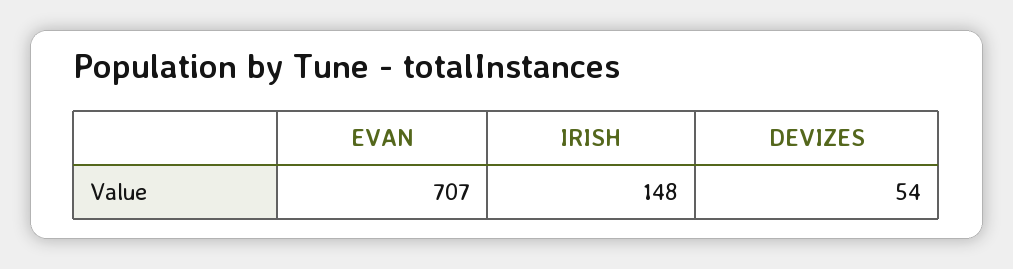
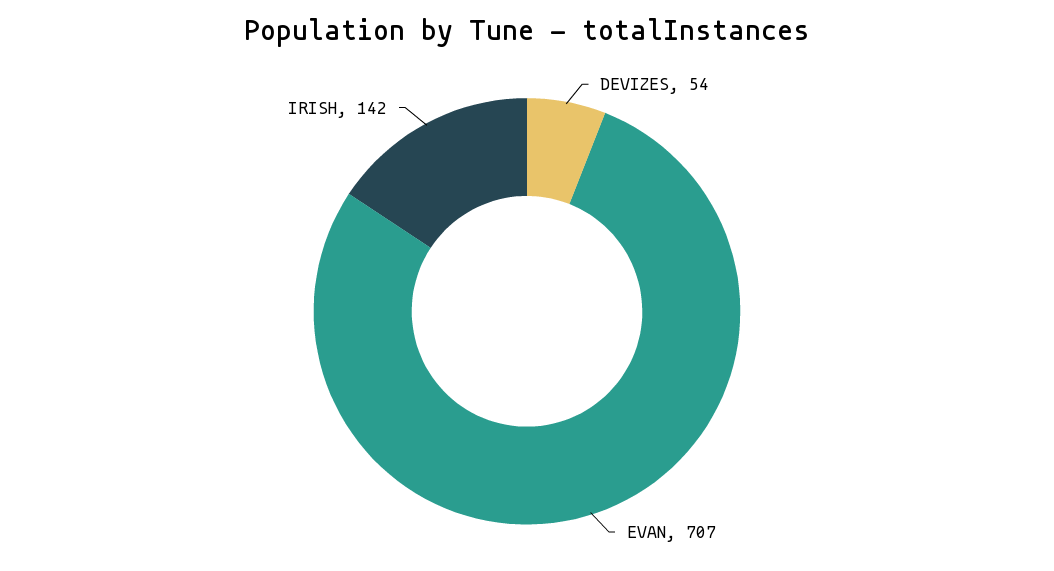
IRISH: 148 -> 142

